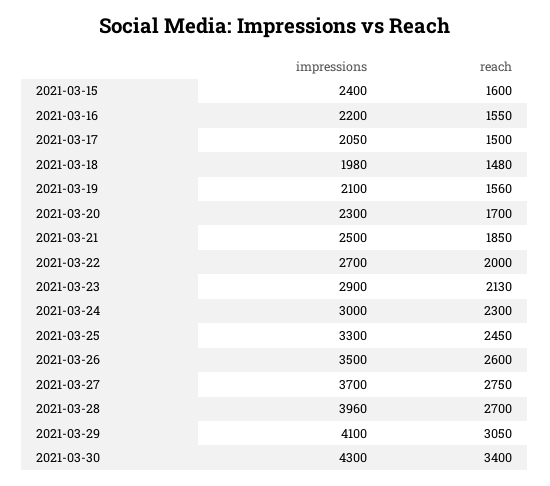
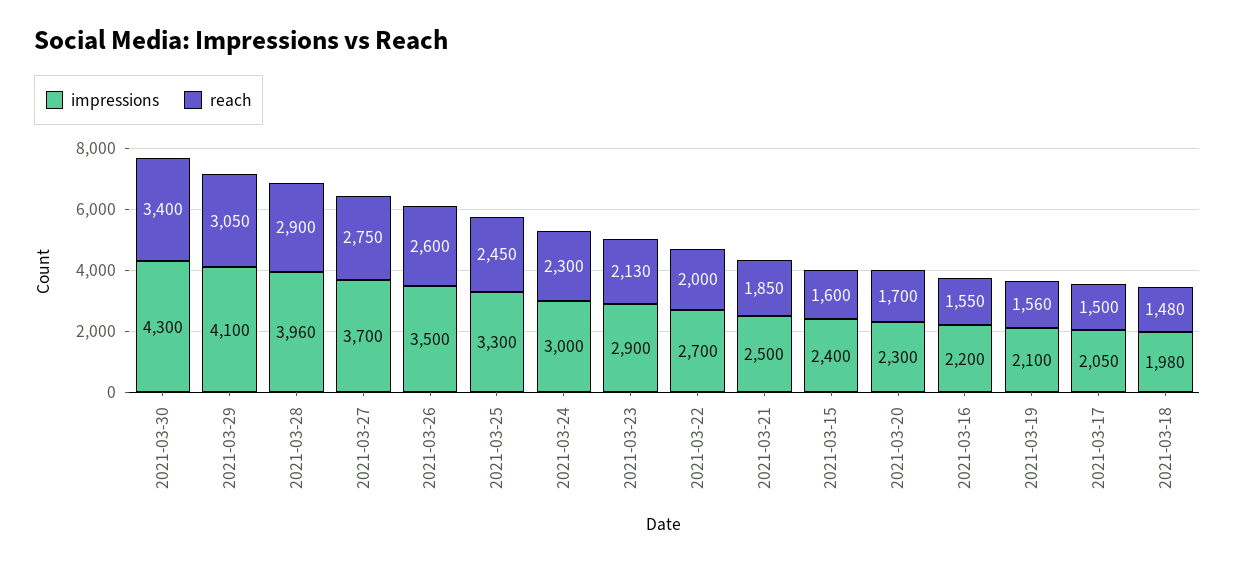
reach, 2021-03-28: 2700 -> 2900

